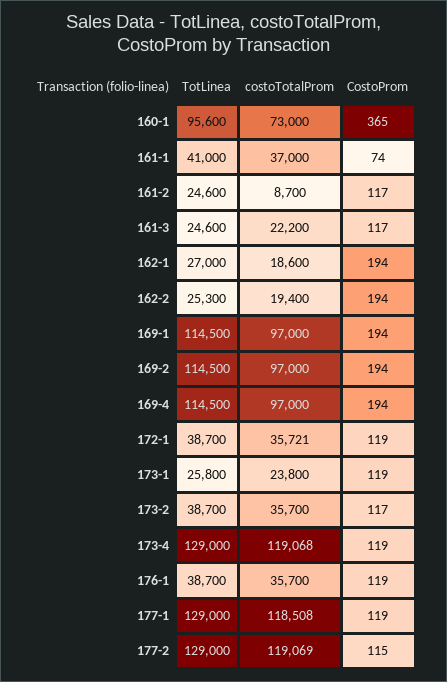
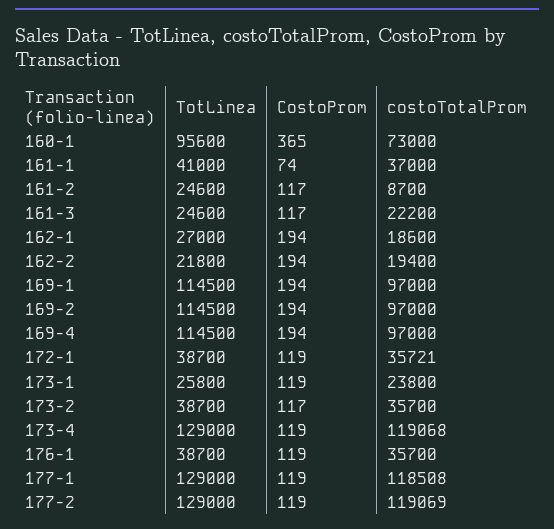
TotLinea, 162-2: 25300 -> 21800
CostoProm, 177-2: 115 -> 119

